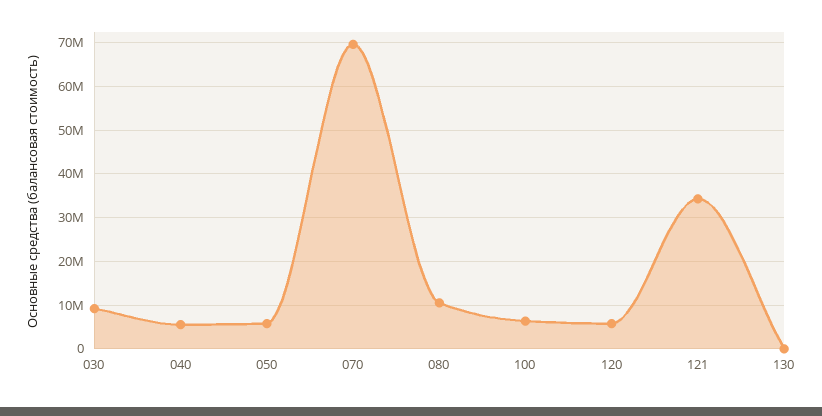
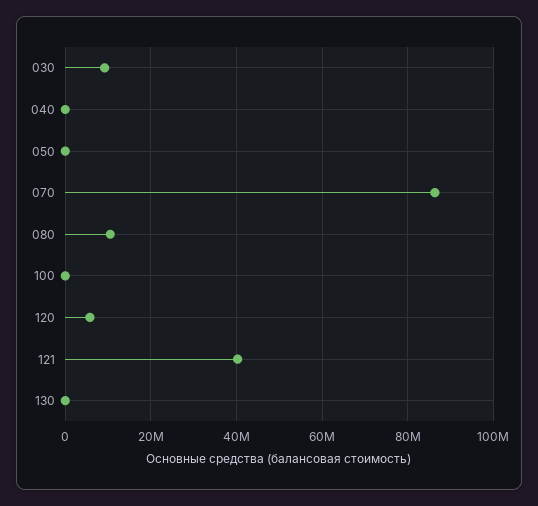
040: 6000000 -> 0
050: 6000000 -> 0
070: 70000000 -> 86000000
100: 6000000 -> 0
121: 34000000 -> 40000000

